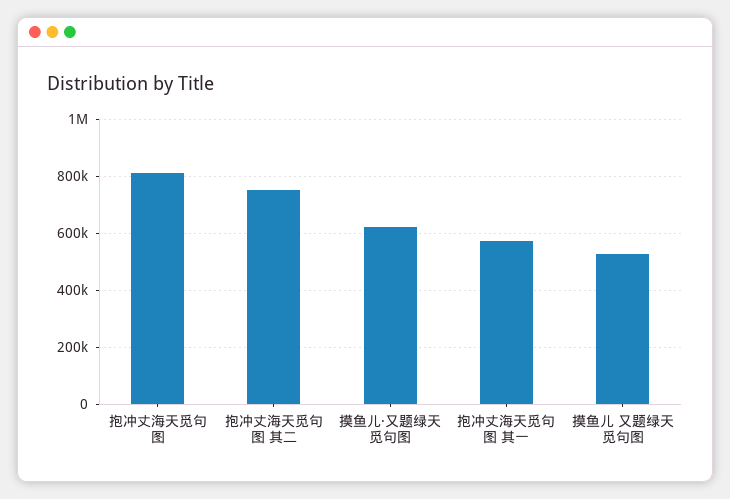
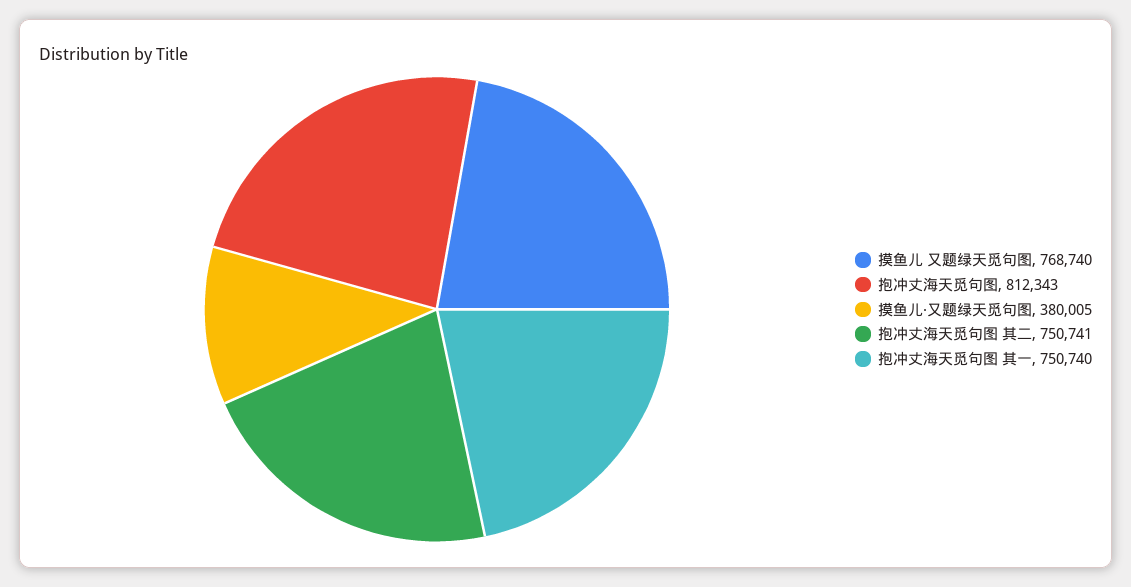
摸鱼儿·又题绿天觅句图: 625000 -> 380005
抱冲丈海天觅句图 其一: 575000 -> 750740
摸鱼儿 又题绿天觅句图: 525000 -> 768740

